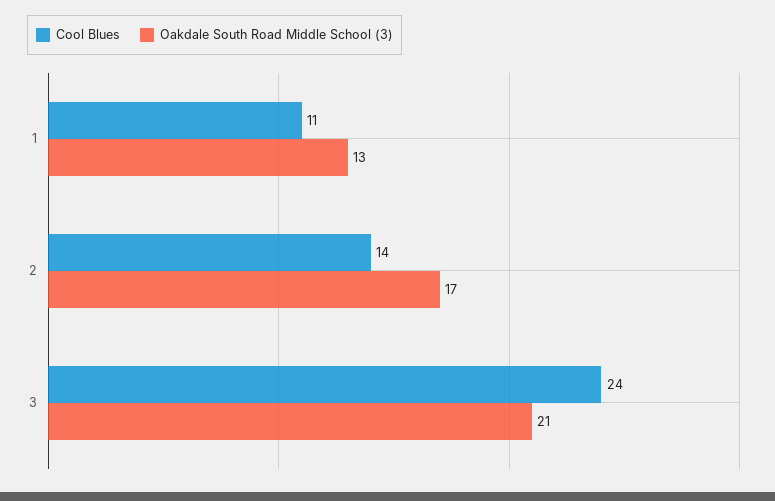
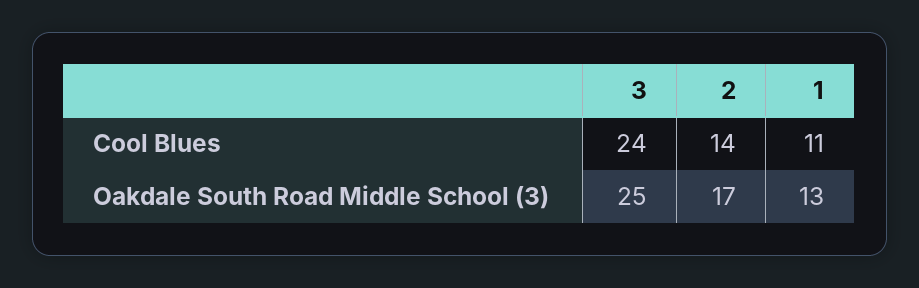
Oakdale South Road Middle School (3), 3: 21 -> 25

